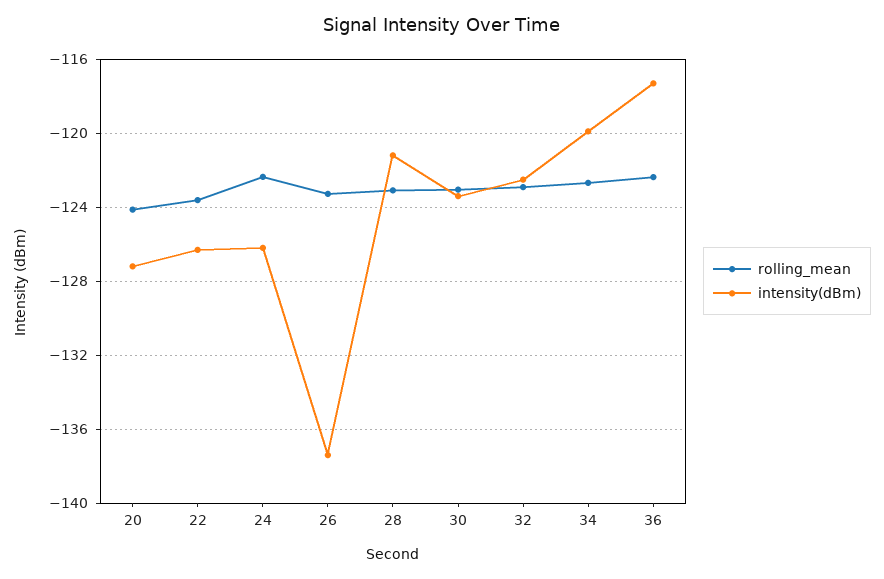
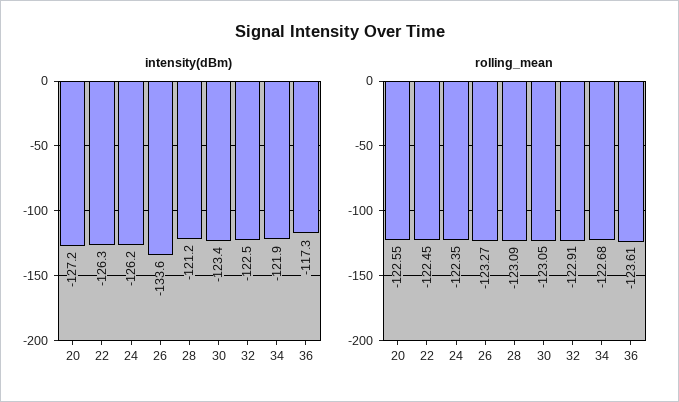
rolling_mean, 20: -124 -> -122.55
rolling_mean, 22: -123.5 -> -122.45
intensity(dBm), 26: -137.5 -> -133.6
intensity(dBm), 34: -120 -> -121.9
rolling_mean, 36: -122.5 -> -123.61

